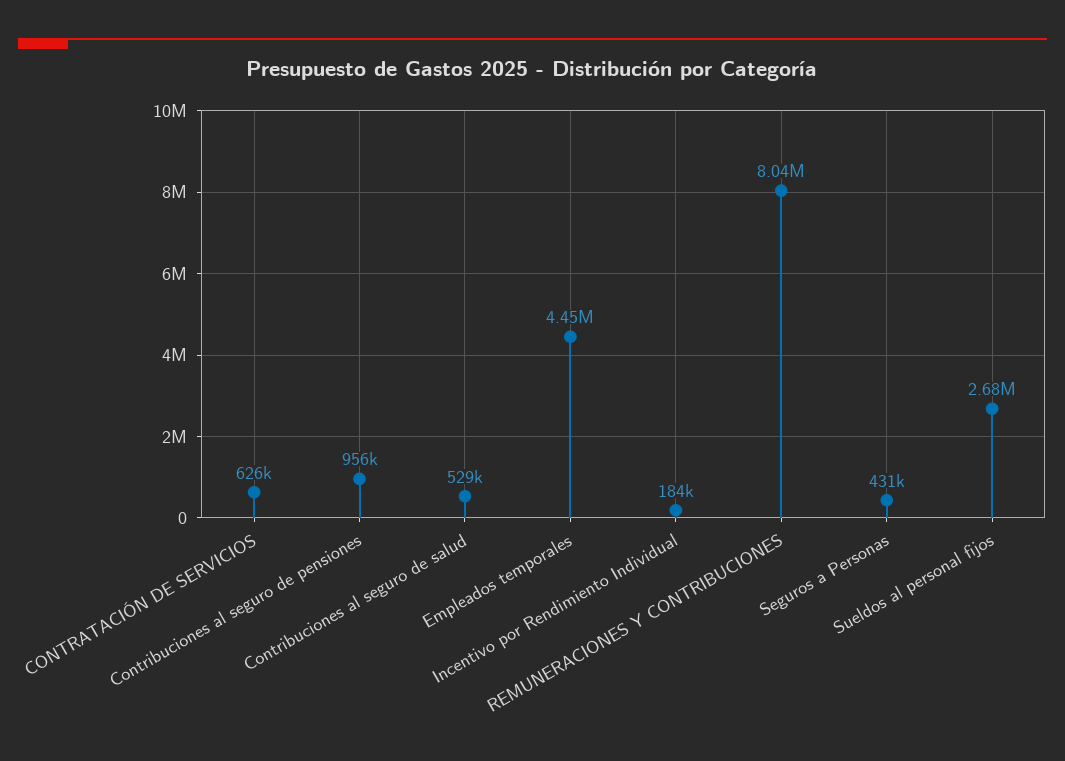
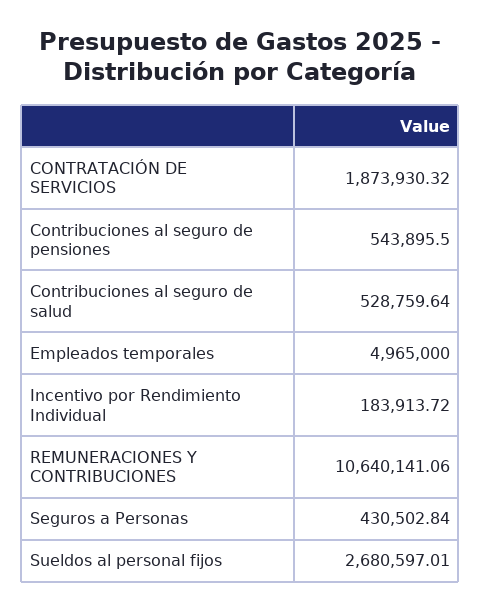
CONTRATACIÓN DE SERVICIOS: 626000 -> 1873930.32
Contribuciones al seguro de pensiones: 956000 -> 543895.5
Empleados temporales: 4450000 -> 4965000
REMUNERACIONES Y CONTRIBUCIONES: 8040000 -> 10640141.06

